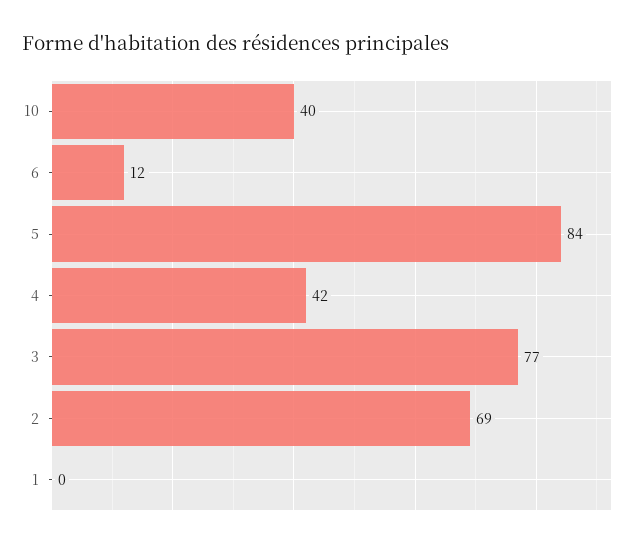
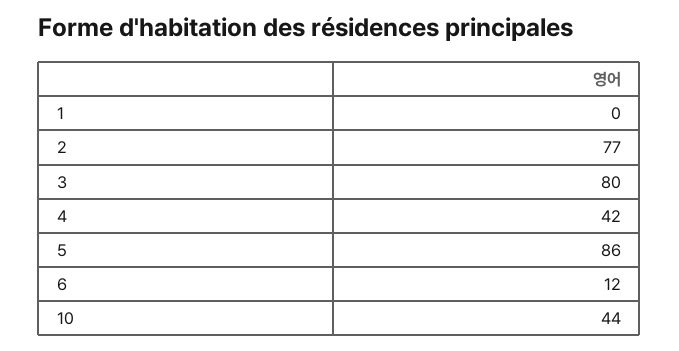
10: 40 -> 44
5: 84 -> 86
3: 77 -> 80
2: 69 -> 77

